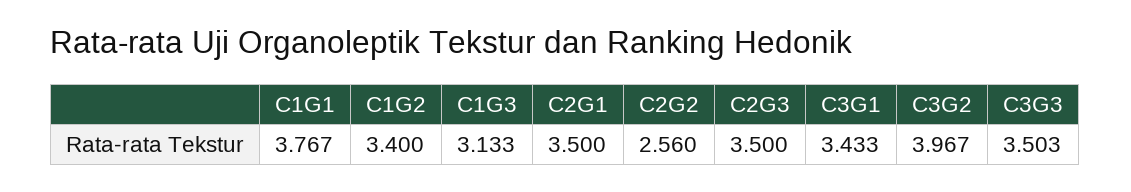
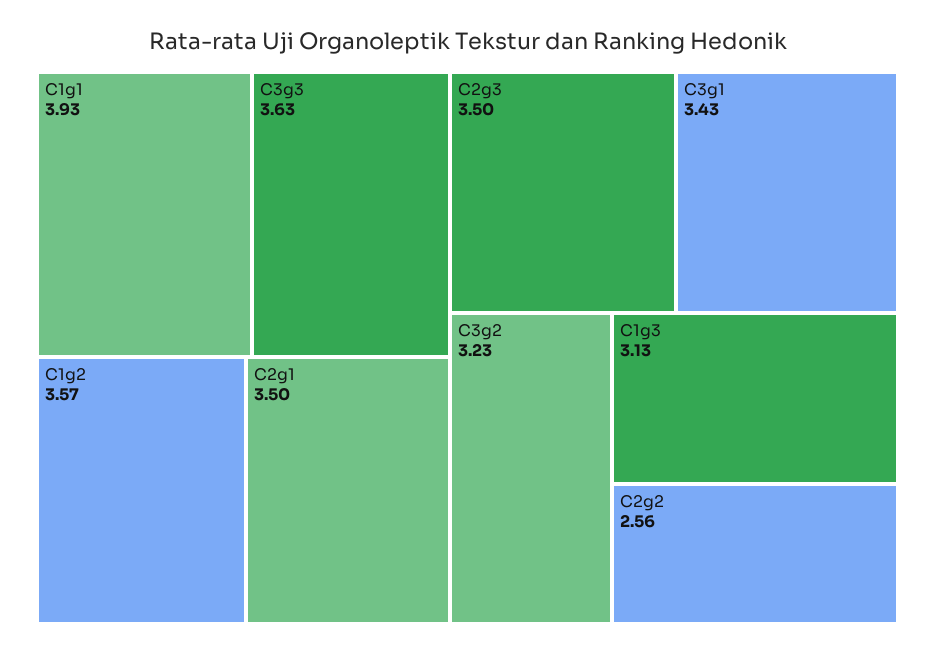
C1G1: 3.767 -> 3.93
C1G2: 3.4 -> 3.57
C3G2: 3.967 -> 3.23
C3G3: 3.503 -> 3.63

